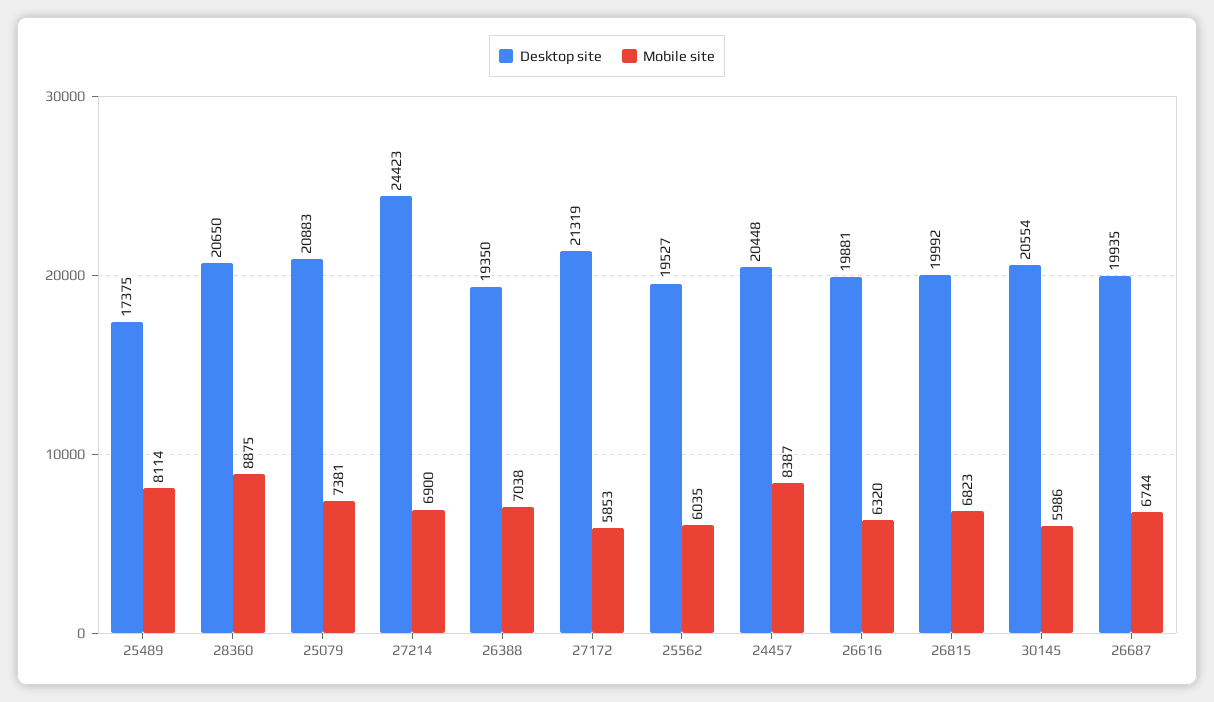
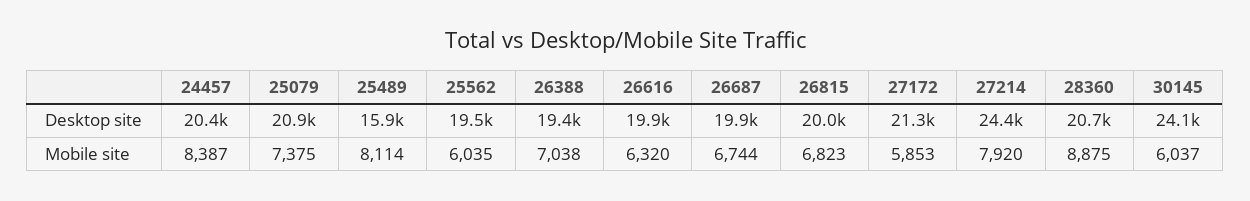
Desktop site, 25489: 17375 -> 15900
Mobile site, 25079: 7381 -> 7375
Mobile site, 27214: 6900 -> 7920
Desktop site, 30145: 20554 -> 24100
Mobile site, 30145: 5986 -> 6037

